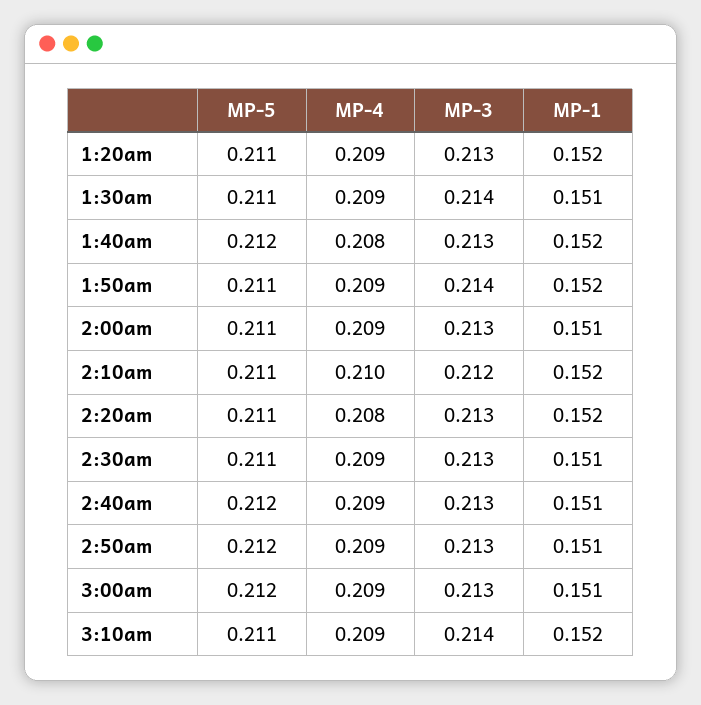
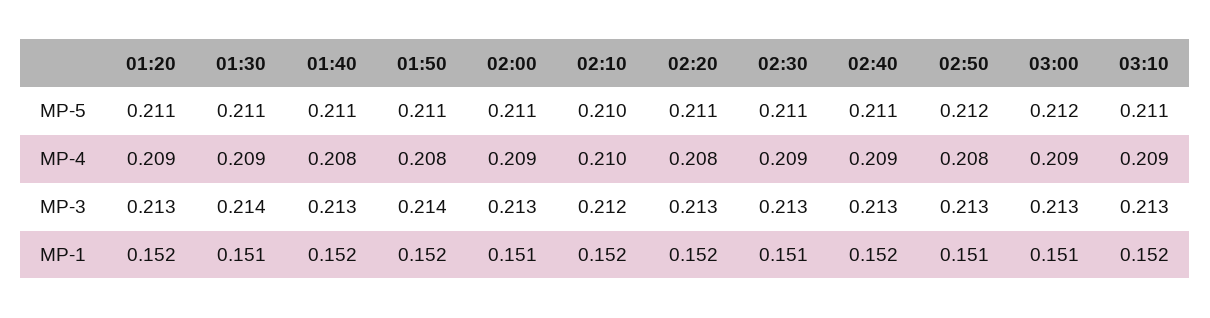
MP-5, 1:40am: 0.212 -> 0.211
MP-4, 1:50am: 0.209 -> 0.208
MP-5, 2:10am: 0.211 -> 0.21
MP-5, 2:40am: 0.212 -> 0.211
MP-1, 2:40am: 0.151 -> 0.152
MP-4, 2:50am: 0.209 -> 0.208
MP-3, 3:10am: 0.214 -> 0.213

